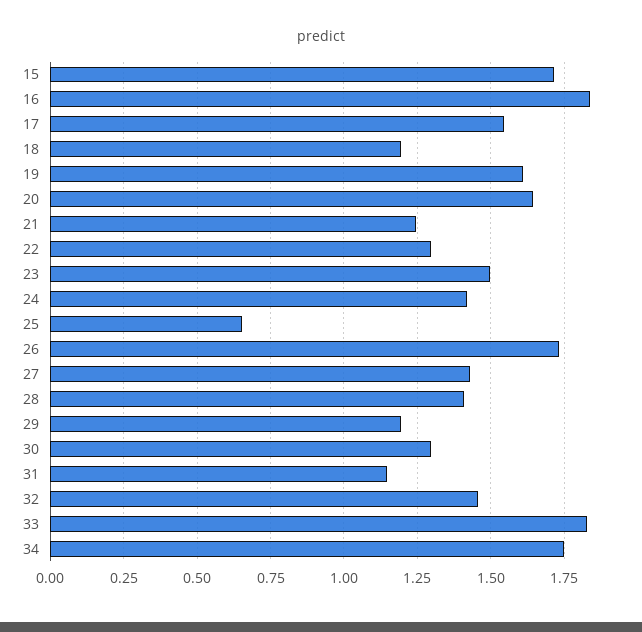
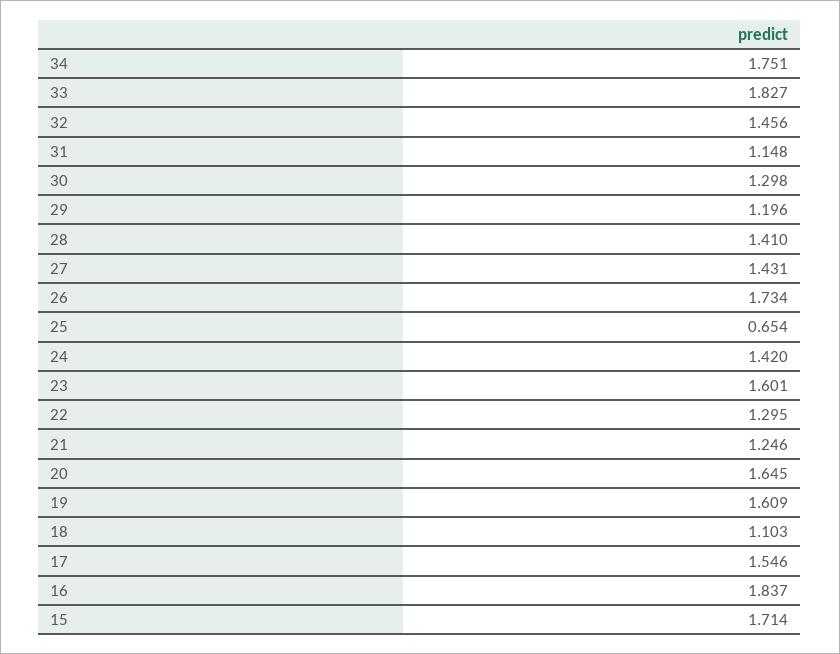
18: 1.2 -> 1.103
23: 1.5 -> 1.601

